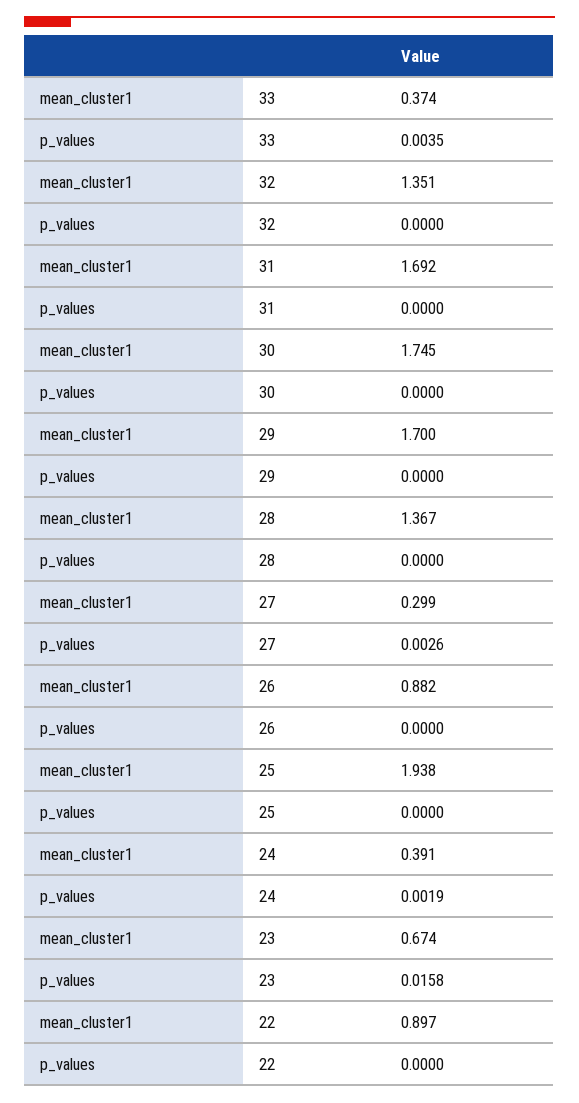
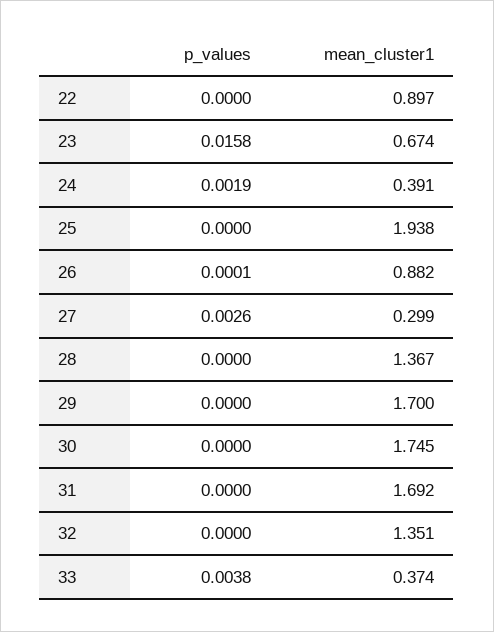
p_values, 33: 0.0035 -> 0.0038
p_values, 26: 0 -> 0.0001

